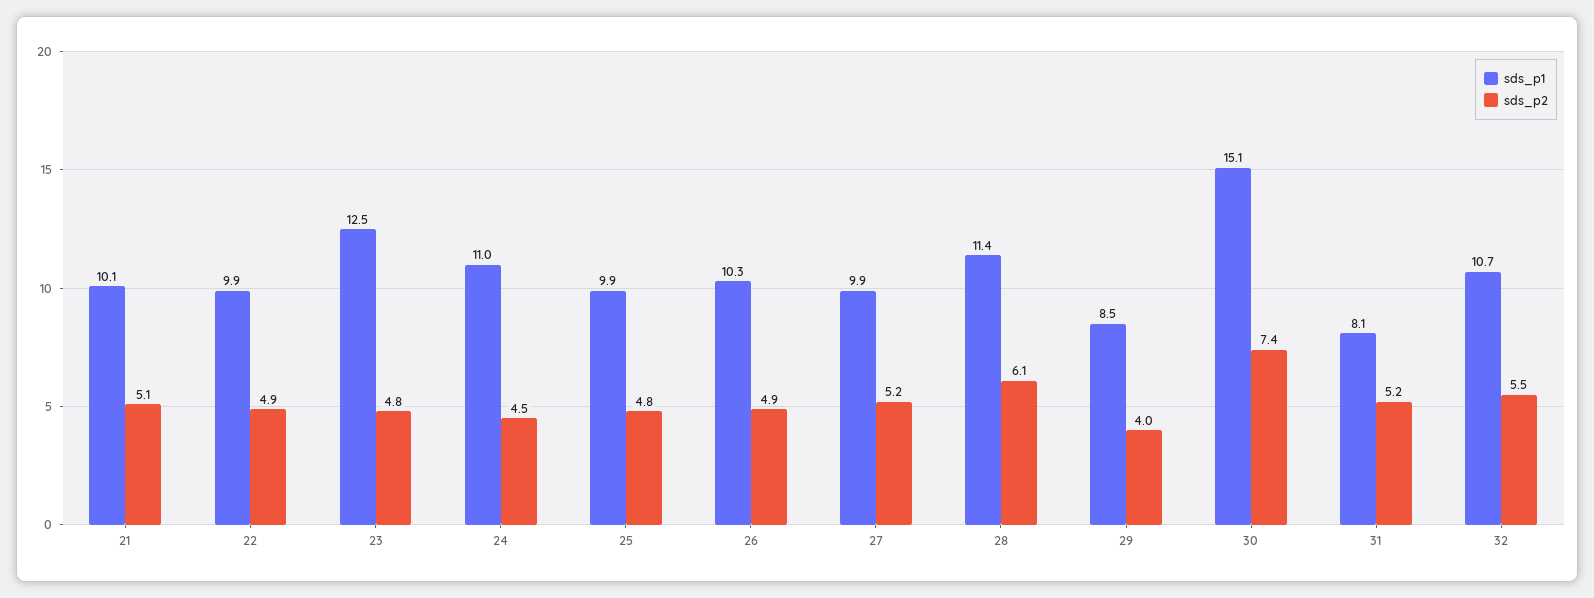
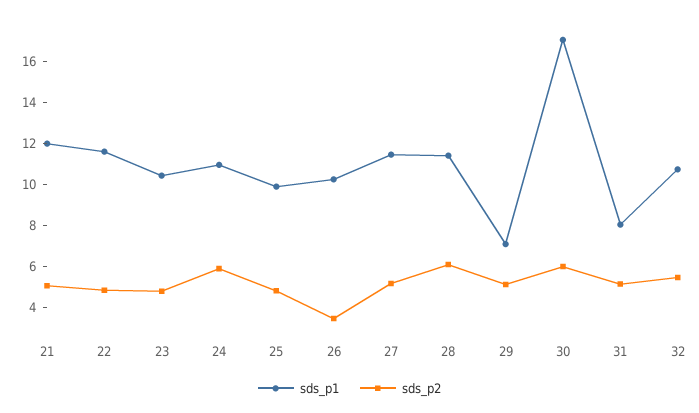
sds_p1, 21: 10.1 -> 12
sds_p1, 22: 9.9 -> 11.5
sds_p1, 23: 12.5 -> 10.5
sds_p2, 24: 4.5 -> 6
sds_p2, 26: 4.9 -> 3.5
sds_p1, 27: 9.9 -> 11.5
sds_p1, 29: 8.5 -> 7
sds_p2, 29: 4 -> 5
sds_p1, 30: 15.1 -> 17
sds_p2, 30: 7.4 -> 6

